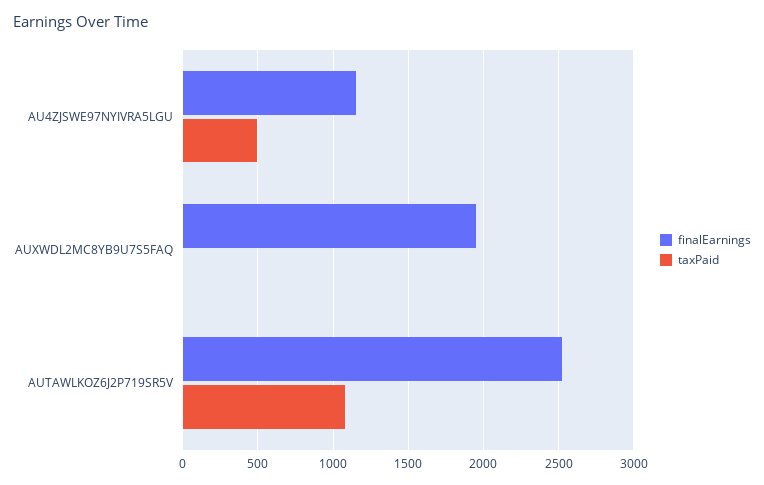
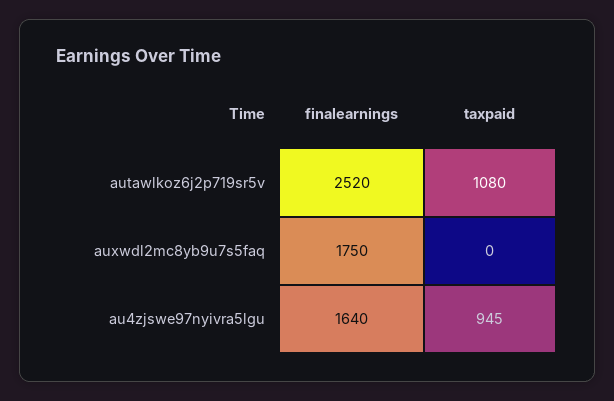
finalEarnings, AU4ZJSWE97NYIVRA5LGU: 1150 -> 1640
taxPaid, AU4ZJSWE97NYIVRA5LGU: 500 -> 945
finalEarnings, AUXWDL2MC8YB9U7S5FAQ: 1950 -> 1750

